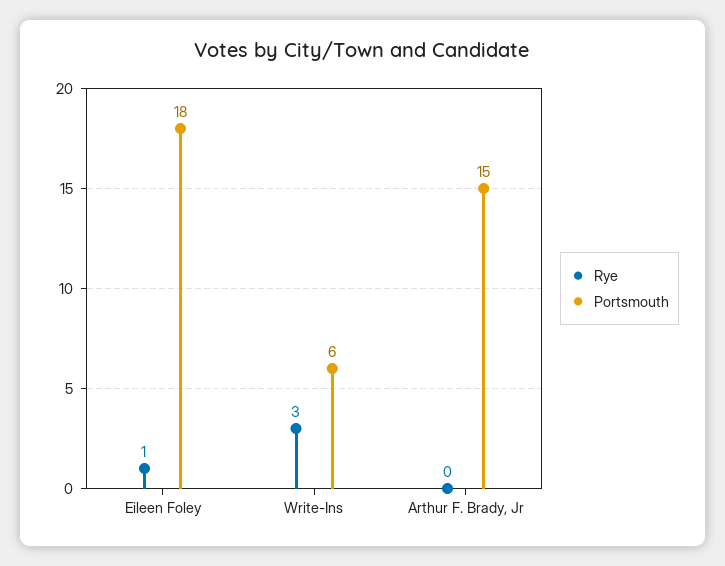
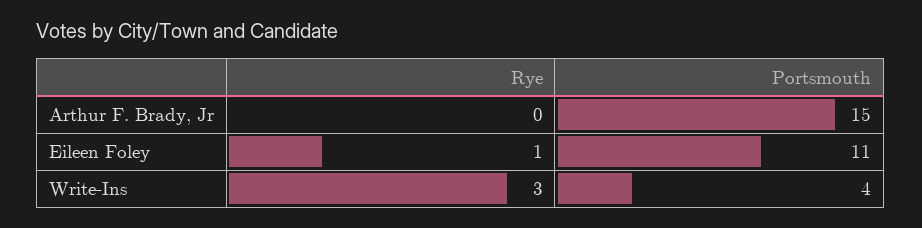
Portsmouth, Eileen Foley: 18 -> 11
Portsmouth, Write-Ins: 6 -> 4

